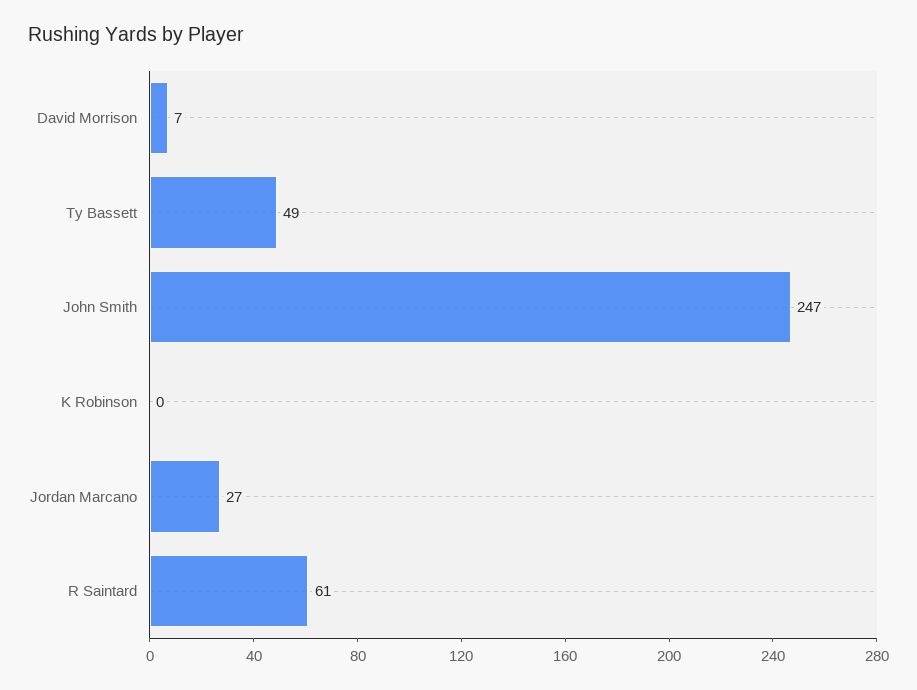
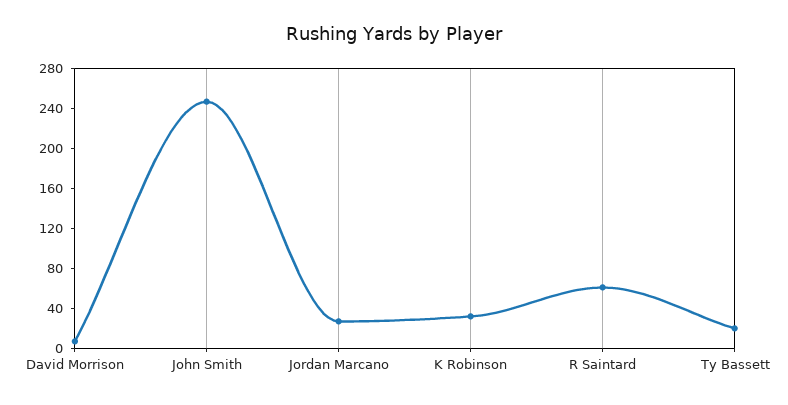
Ty Bassett: 49 -> 20
K Robinson: 0 -> 30

